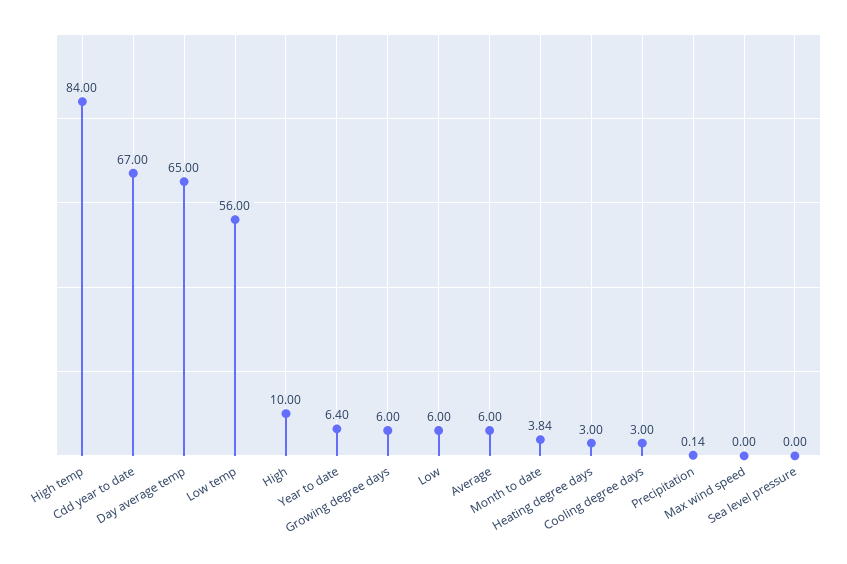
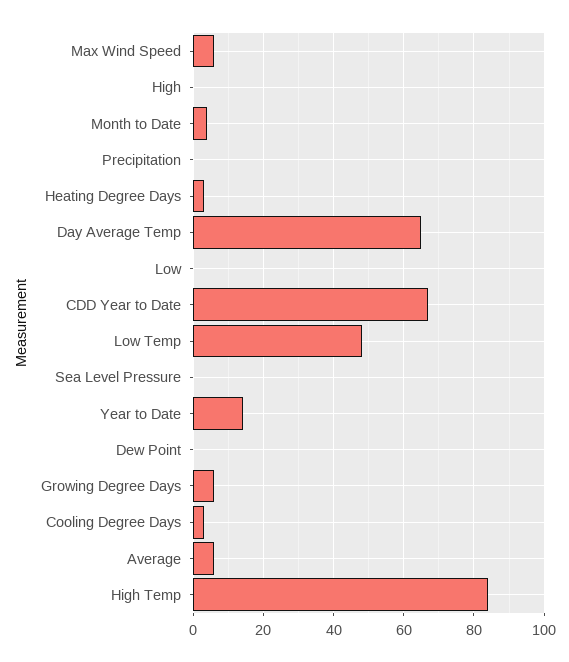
Low temp: 56 -> 48
High: 10 -> 0
Year to date: 6.4 -> 14
Low: 6 -> 0
Max wind speed: 0 -> 6
Dew Point: none -> 0

